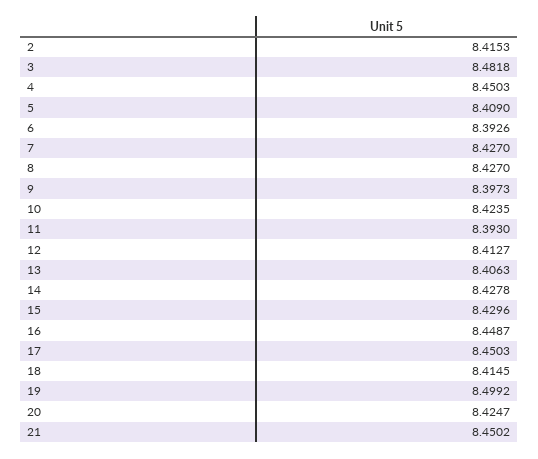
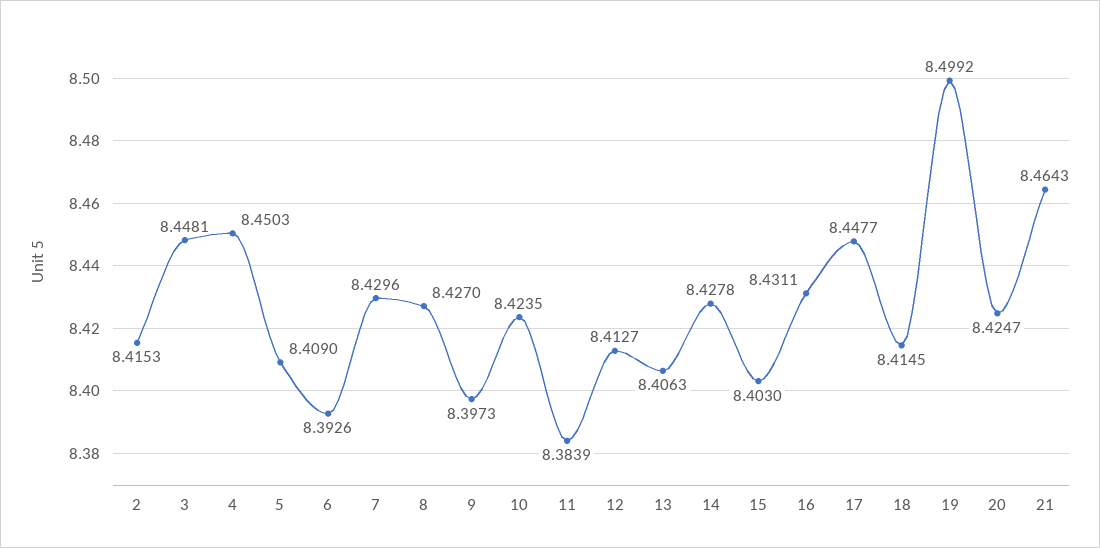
3: 8.4818 -> 8.4481
7: 8.427 -> 8.4296
11: 8.393 -> 8.3839
15: 8.4296 -> 8.403
16: 8.4487 -> 8.4311
17: 8.4503 -> 8.4477
21: 8.4502 -> 8.4643

